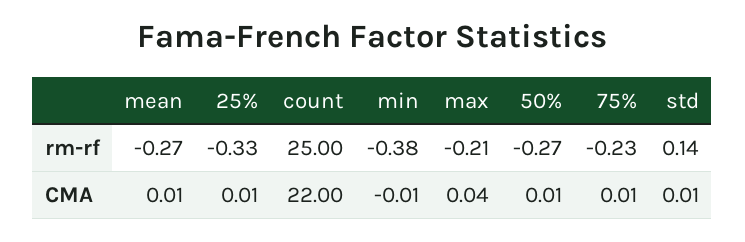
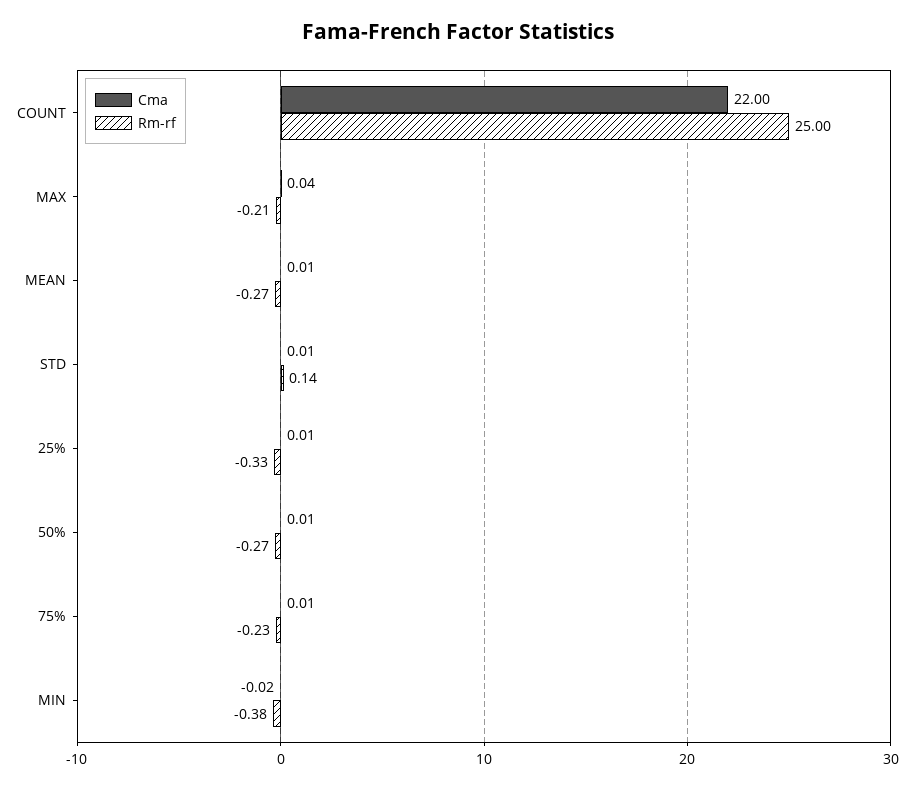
CMA, min: -0.01 -> -0.02

